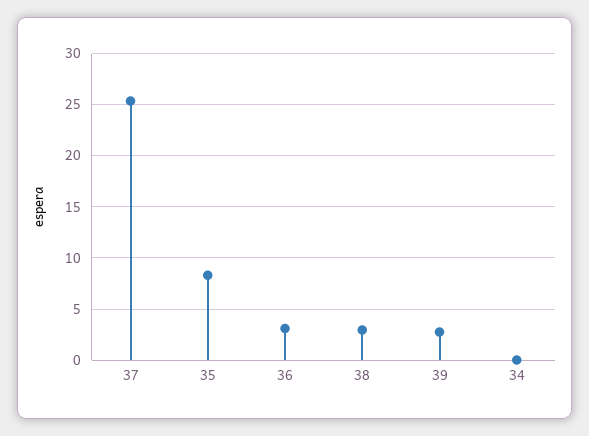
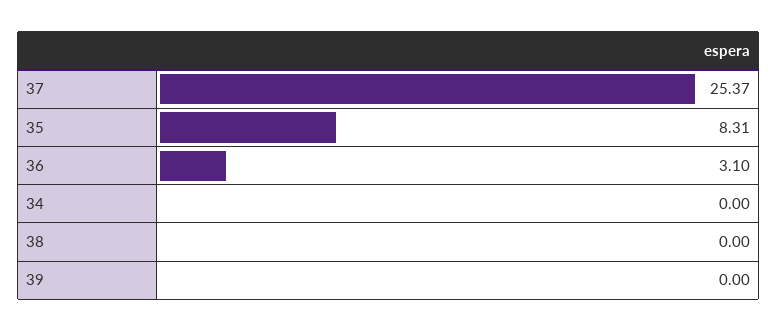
38: 3 -> 0
39: 3 -> 0

